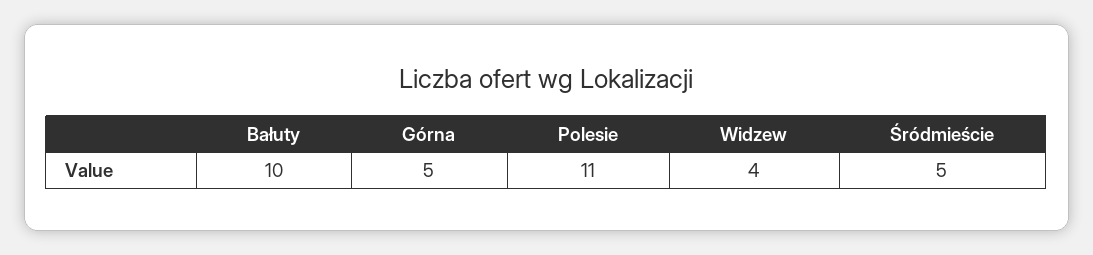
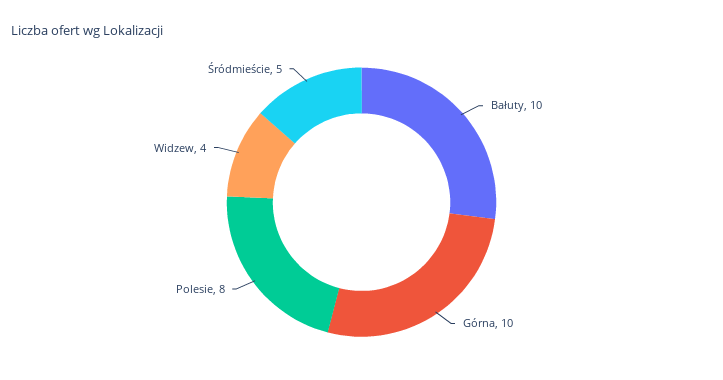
Górna: 5 -> 10
Polesie: 11 -> 8

